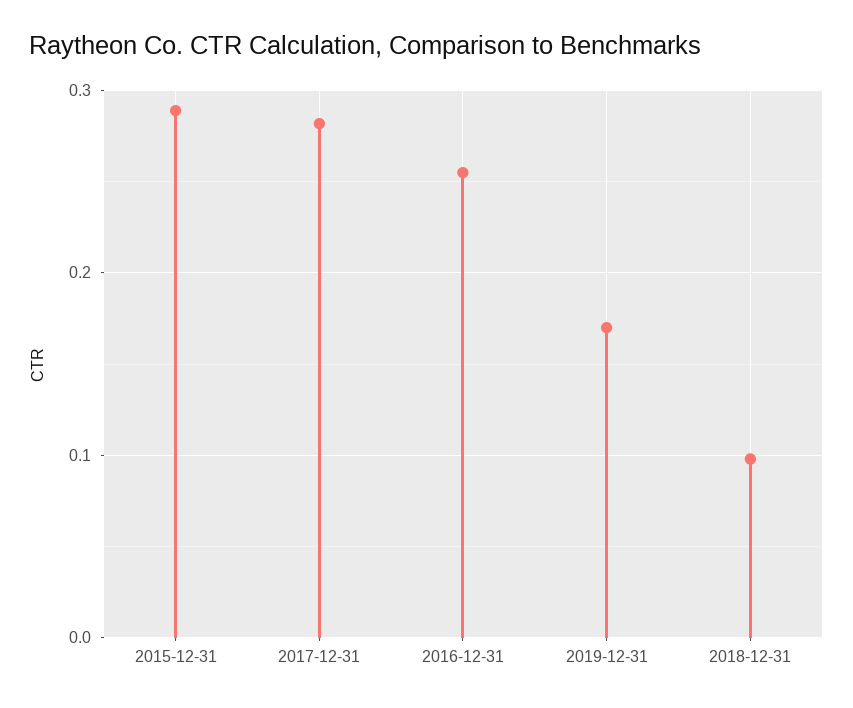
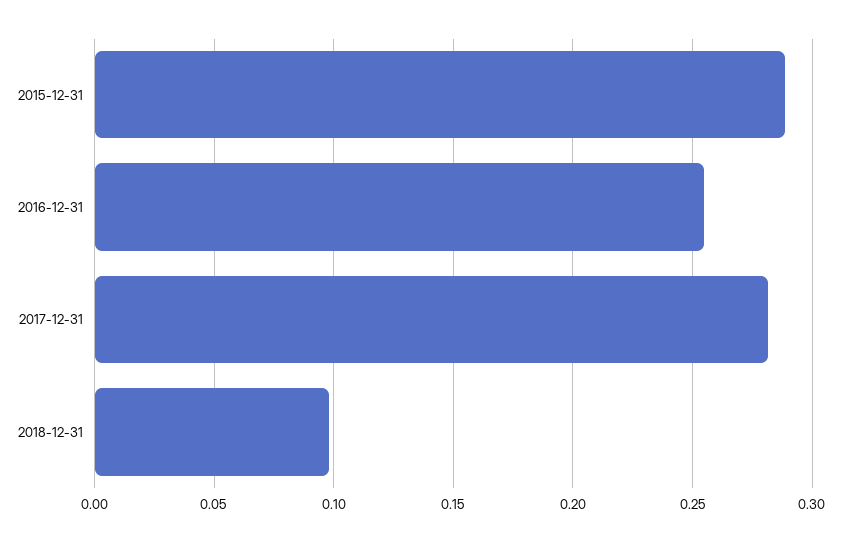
2019-12-31: 0.17 -> none

